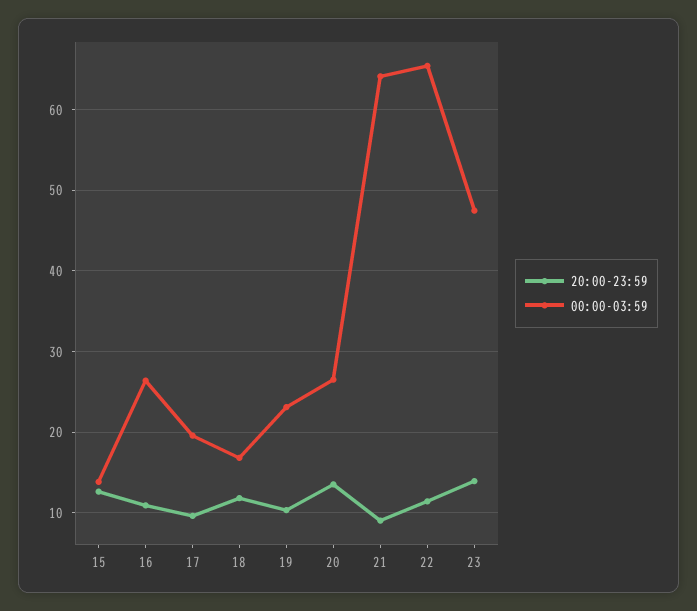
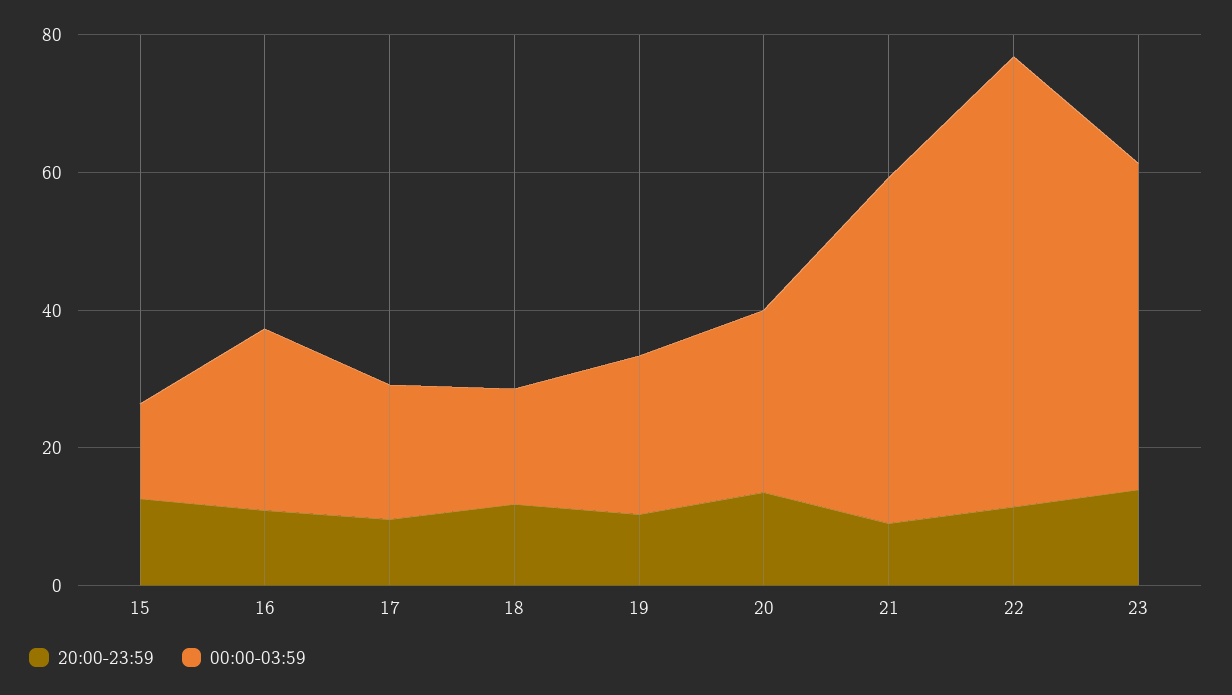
00:00-03:59, 21: 64 -> 50

